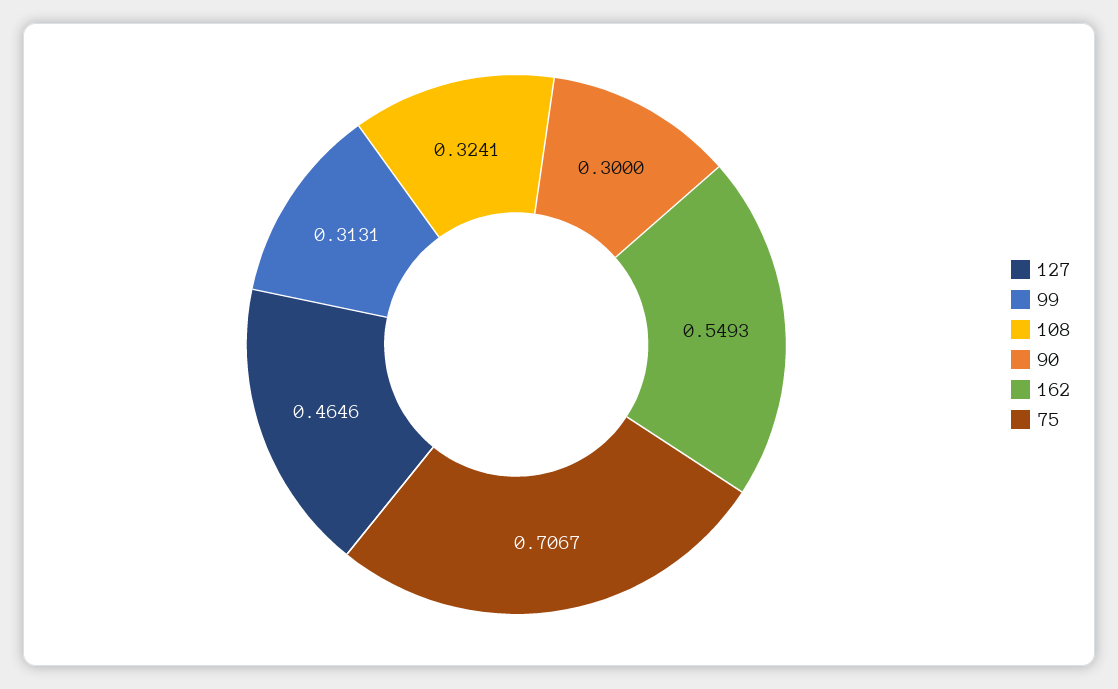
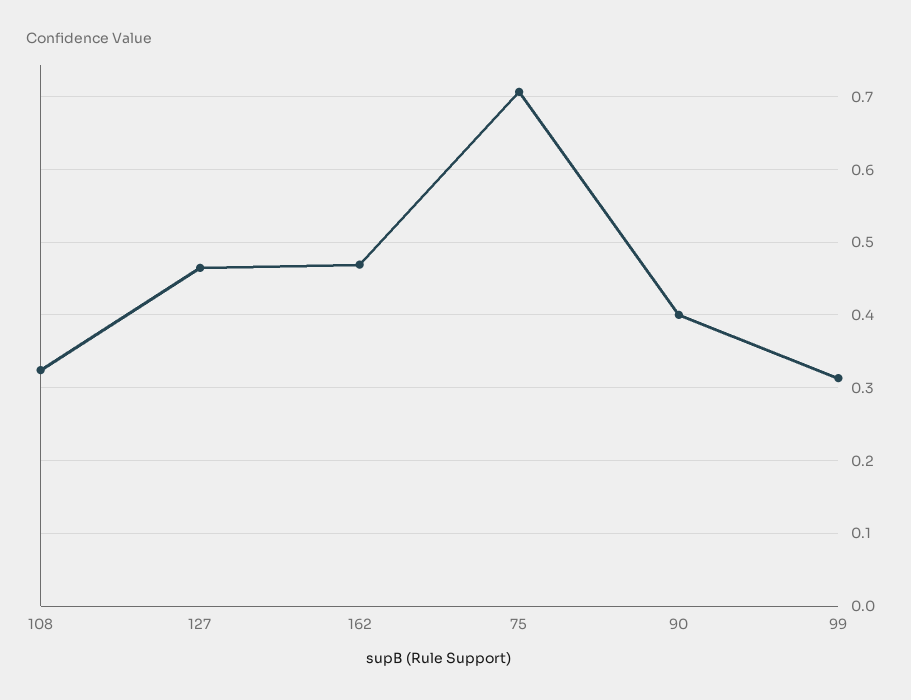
90: 0.3 -> 0.4
162: 0.5493 -> 0.47

